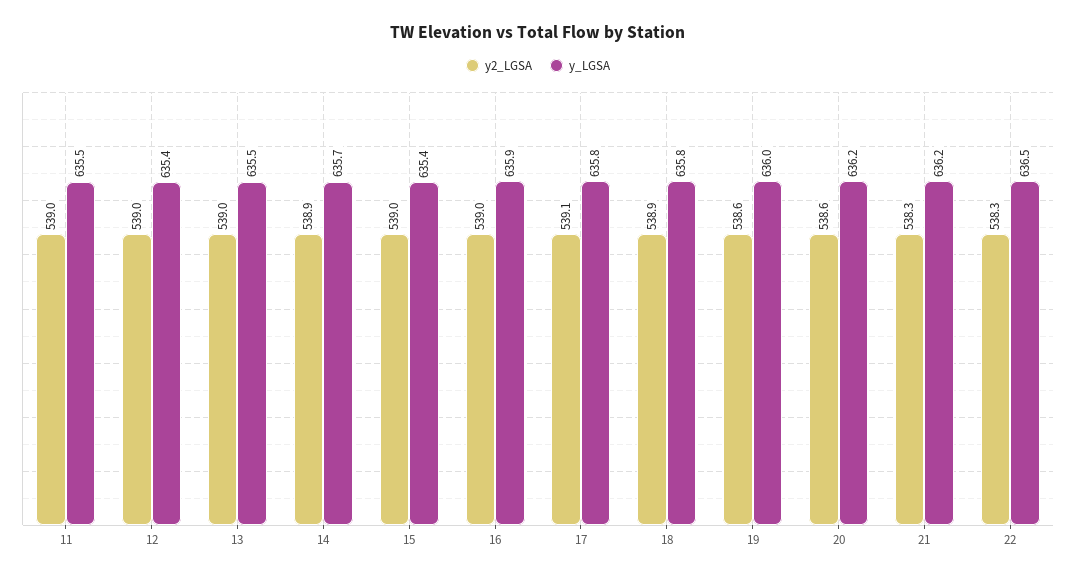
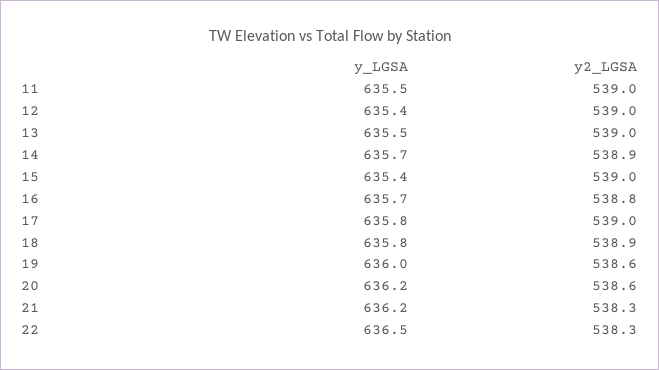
y2_LGSA, 16: 539 -> 538.8
y_LGSA, 16: 635.9 -> 635.7
y2_LGSA, 17: 539.1 -> 539

